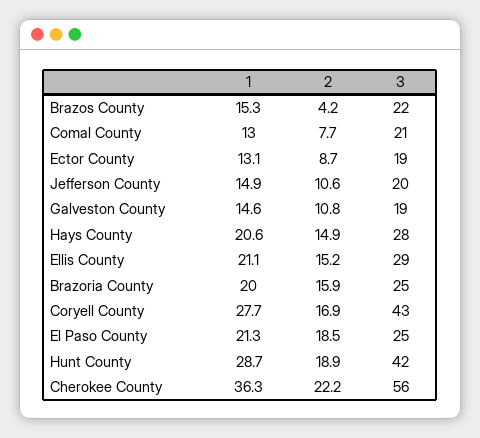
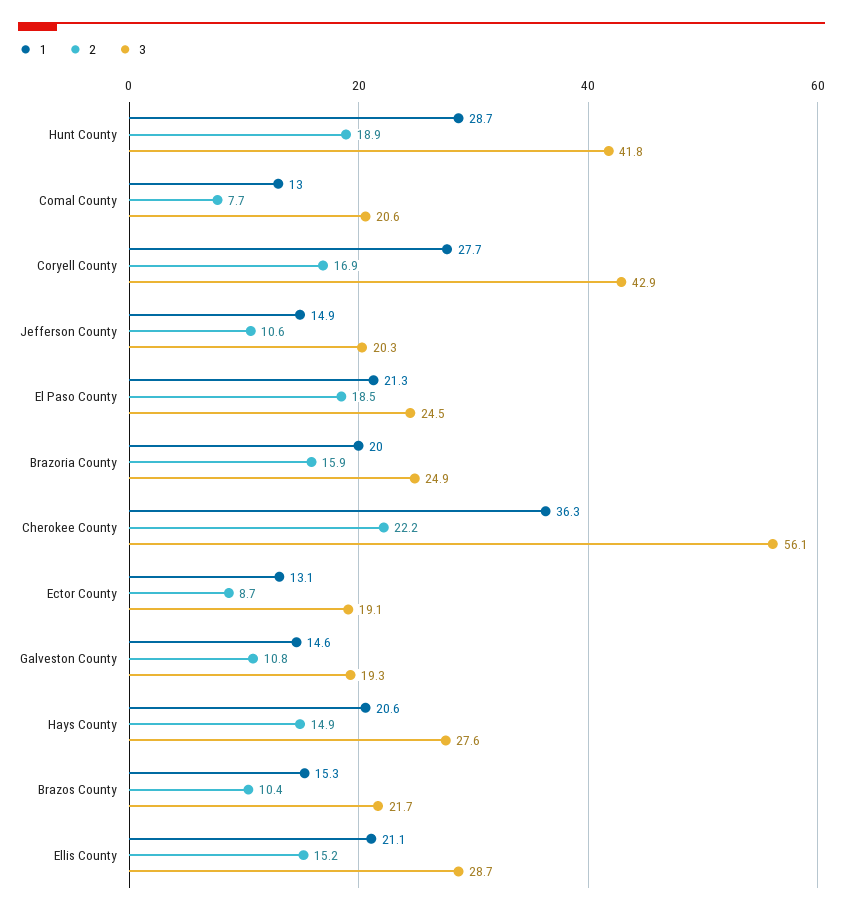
2, Brazos County: 4.2 -> 10.4

